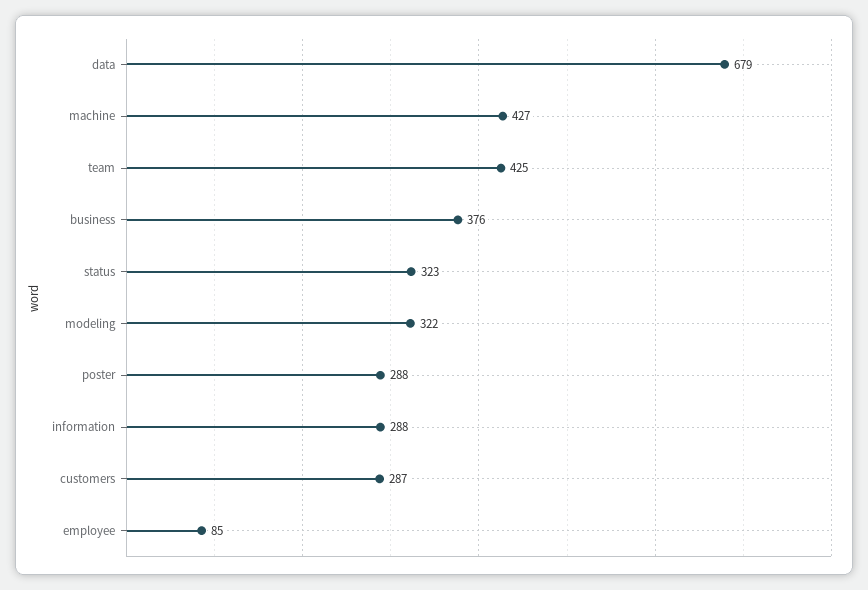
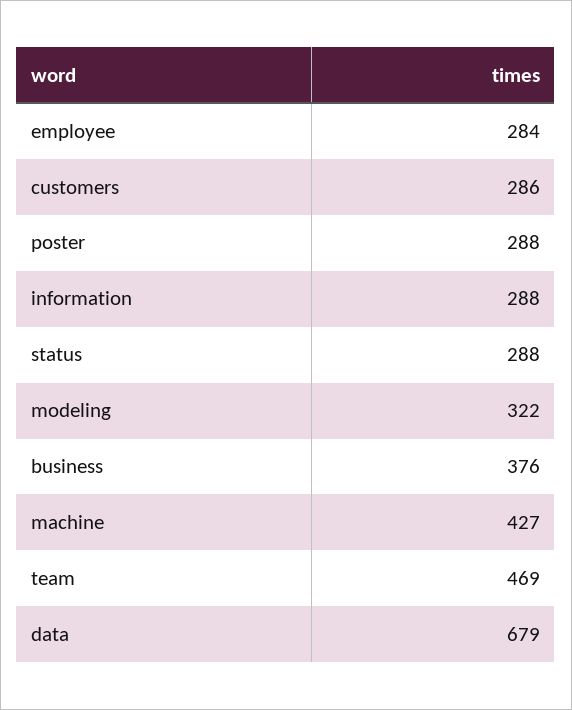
team: 425 -> 469
status: 323 -> 288
customers: 287 -> 286
employee: 85 -> 284

